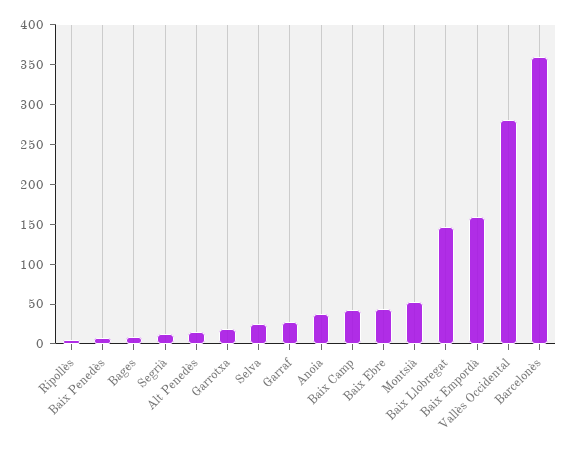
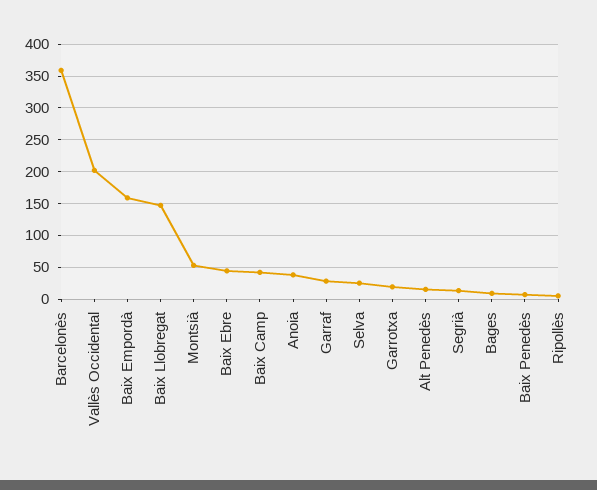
Vallès Occidental: 275 -> 200

